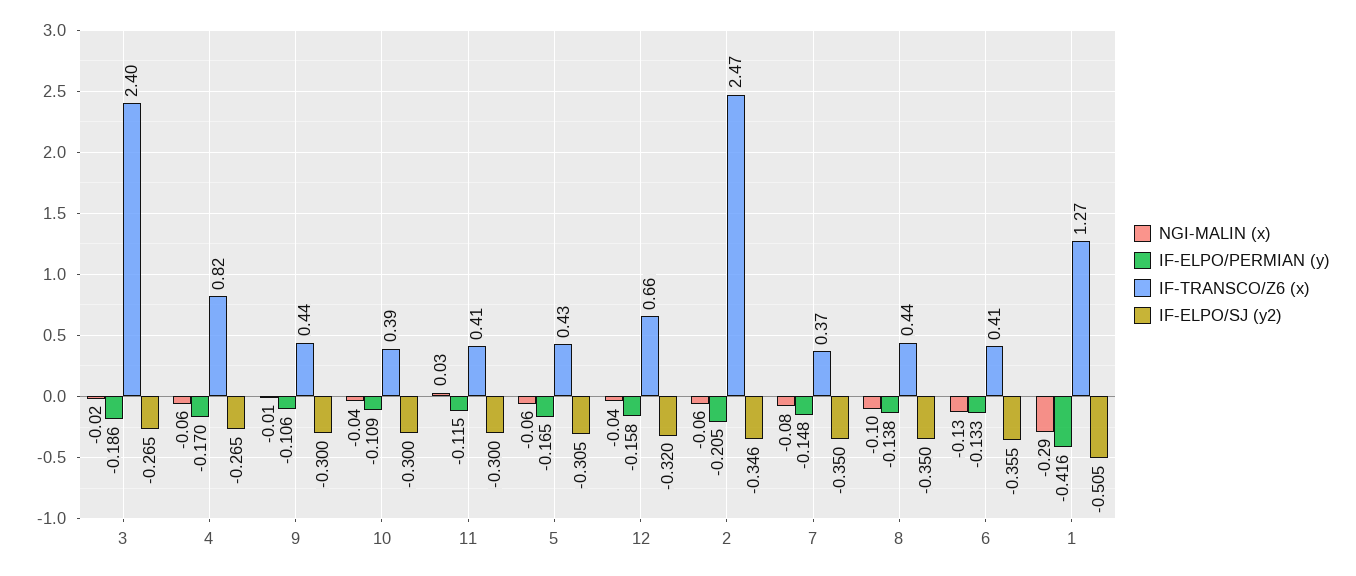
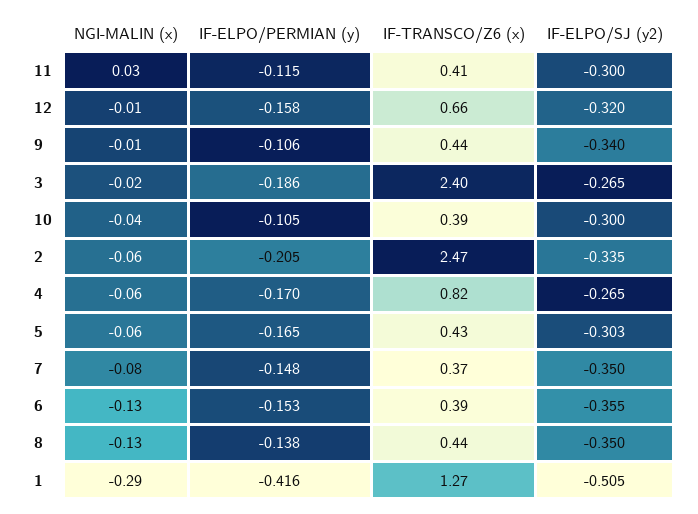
IF-ELPO/SJ (y2), 9: -0.3 -> -0.34
IF-ELPO/PERMIAN (y), 10: -0.109 -> -0.105
IF-ELPO/SJ (y2), 5: -0.305 -> -0.303
NGI-MALIN (x), 12: -0.04 -> -0.01
IF-ELPO/SJ (y2), 2: -0.346 -> -0.335
NGI-MALIN (x), 8: -0.1 -> -0.13
IF-ELPO/PERMIAN (y), 6: -0.133 -> -0.153
IF-TRANSCO/Z6 (x), 6: 0.41 -> 0.39

